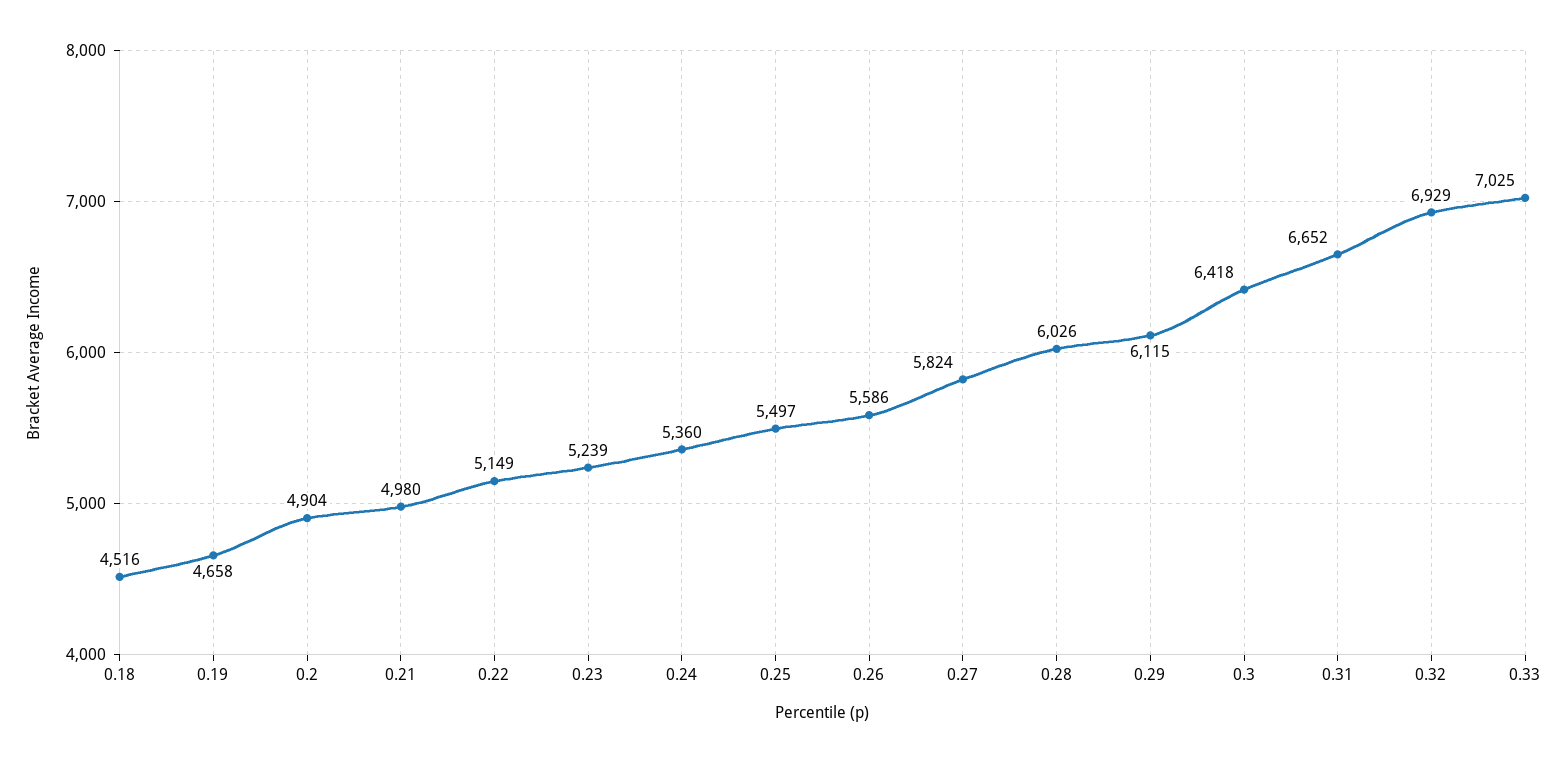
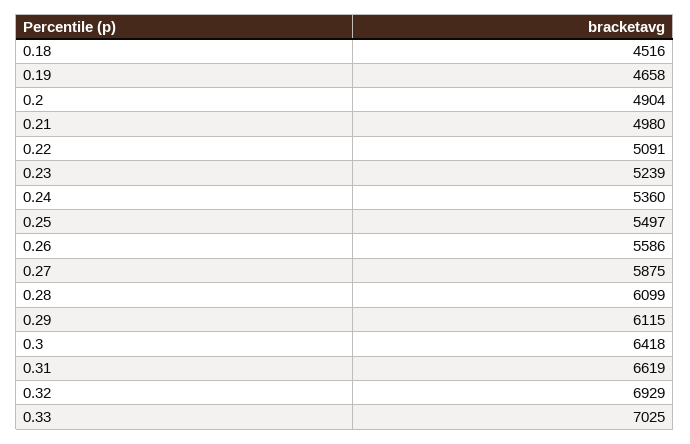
0.22: 5149 -> 5091
0.27: 5824 -> 5875
0.28: 6026 -> 6099
0.31: 6652 -> 6619

